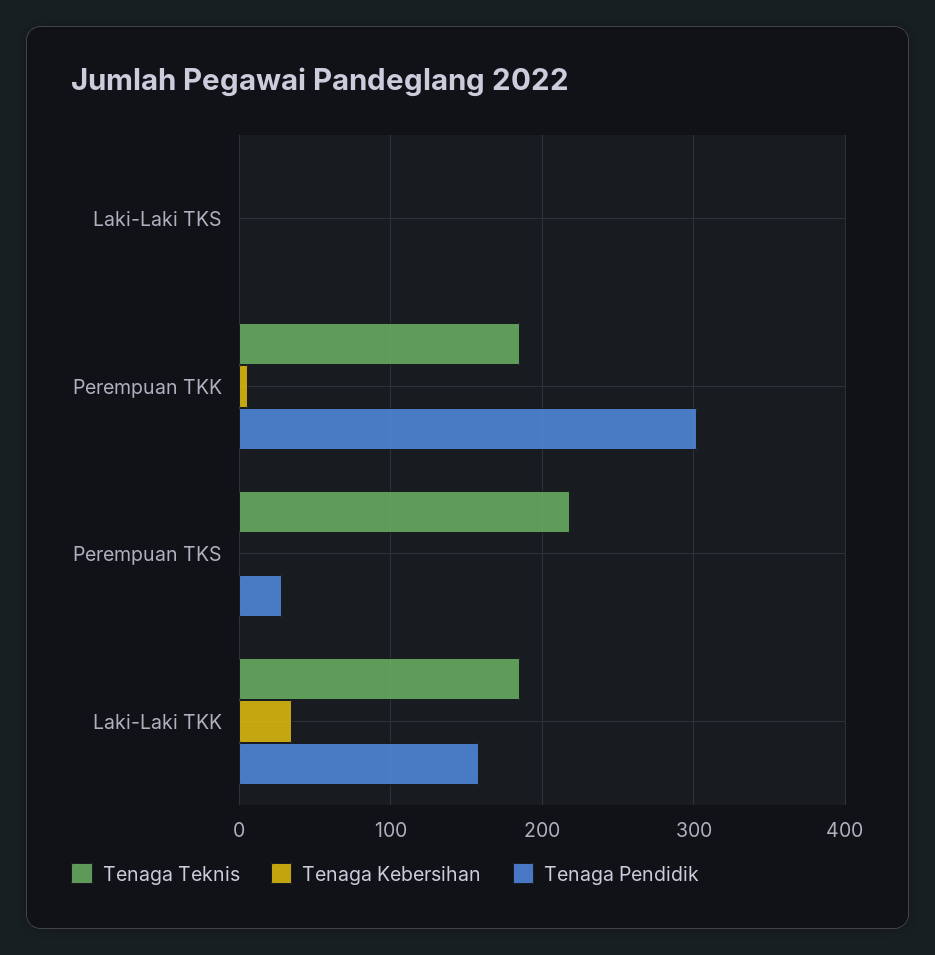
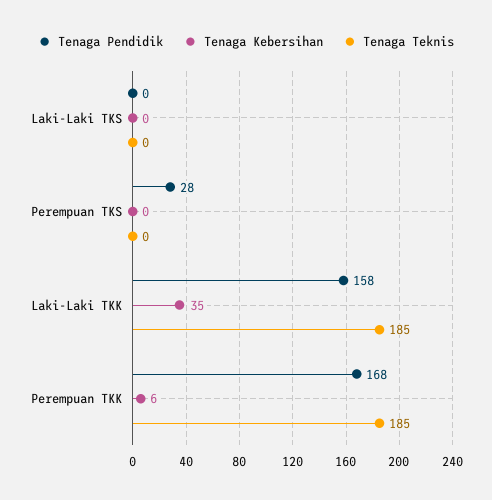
Tenaga Pendidik, Perempuan TKK: 300 -> 168
Tenaga Teknis, Perempuan TKS: 220 -> 0

